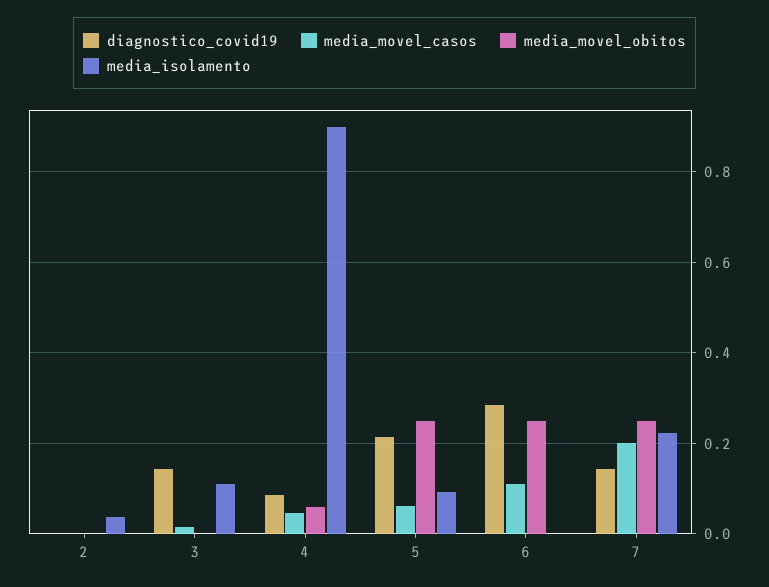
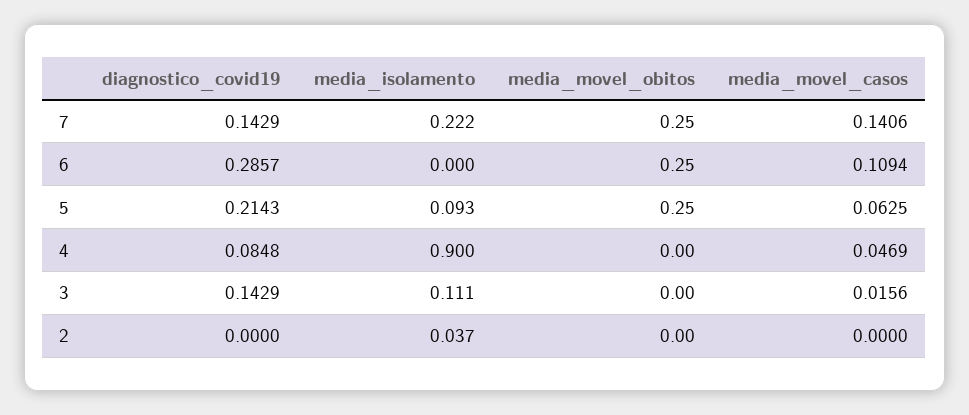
media_movel_obitos, 4: 0.06 -> 0
media_movel_casos, 7: 0.2 -> 0.1406

